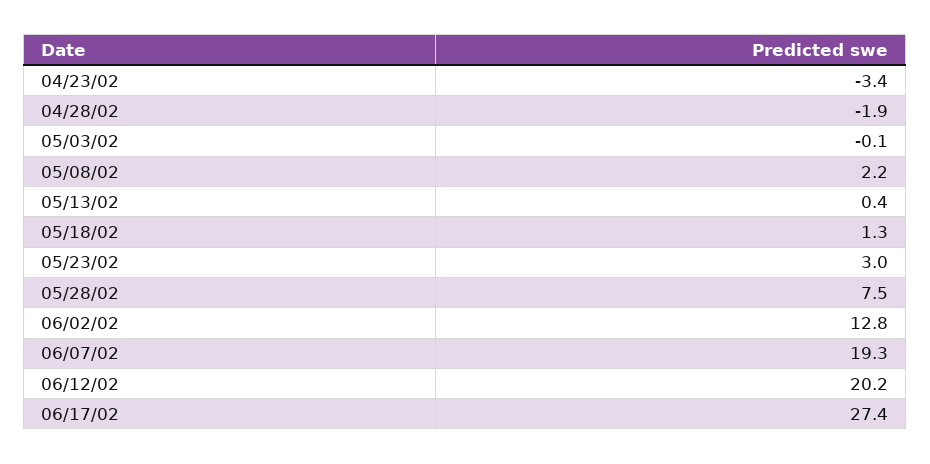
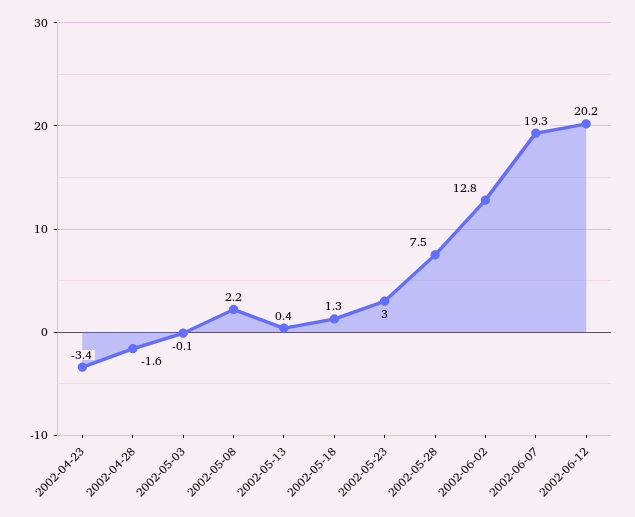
04/28/02: -1.9 -> -1.6
06/17/02: 27.4 -> none

